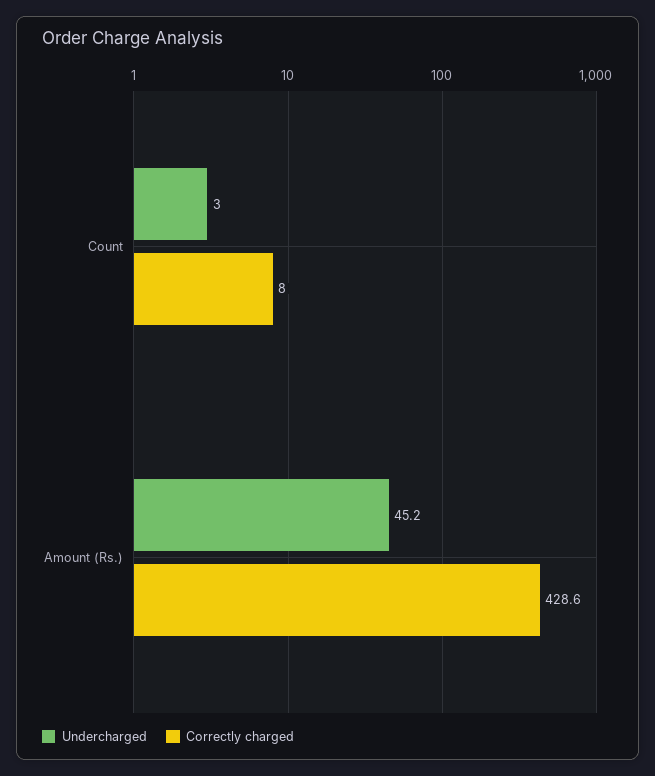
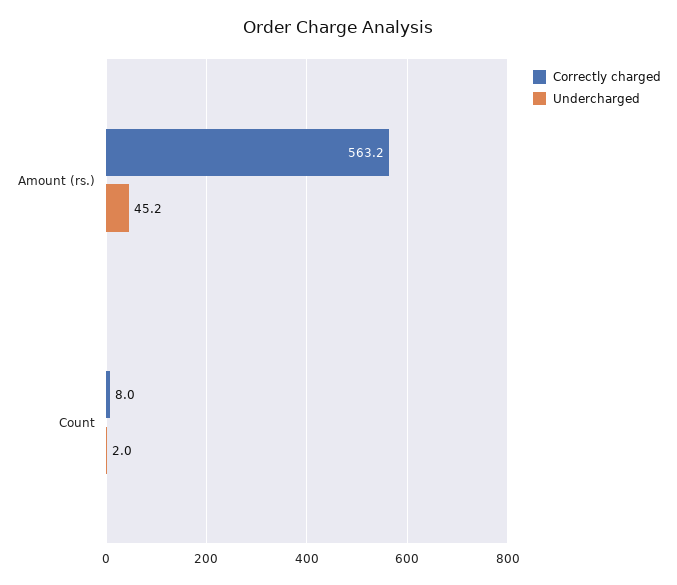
Undercharged, Count: 3 -> 2
Correctly charged, Amount (Rs.): 428.6 -> 563.2

